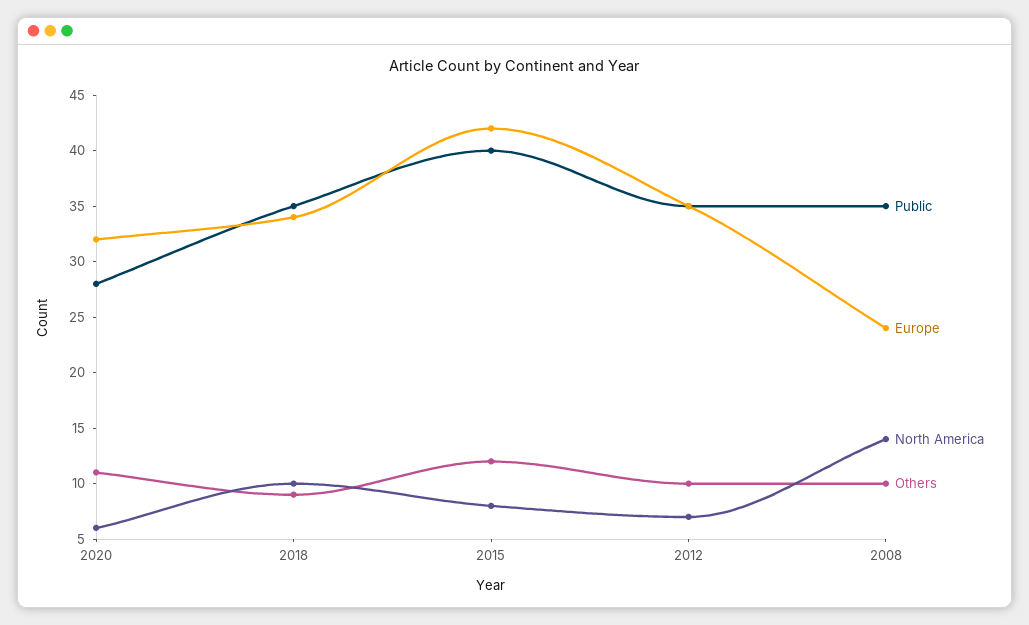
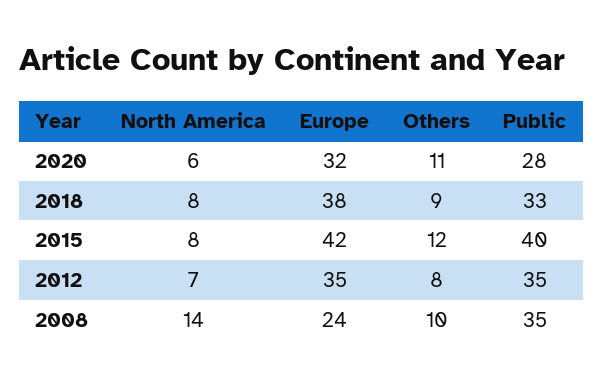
Public, 2018: 35 -> 33
Europe, 2018: 34 -> 38
North America, 2018: 10 -> 8
Others, 2012: 10 -> 8

